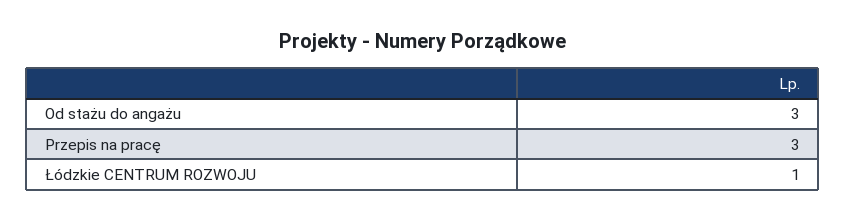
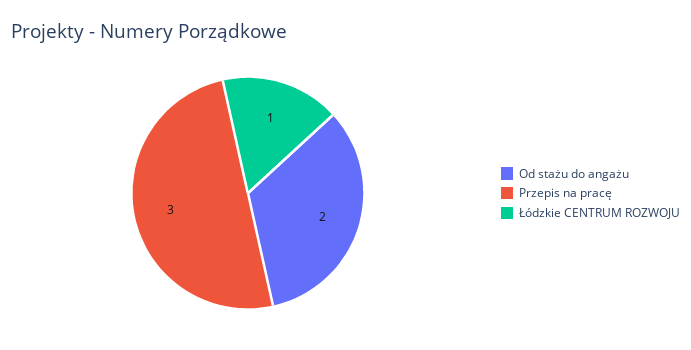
Od stażu do angażu: 3 -> 2

